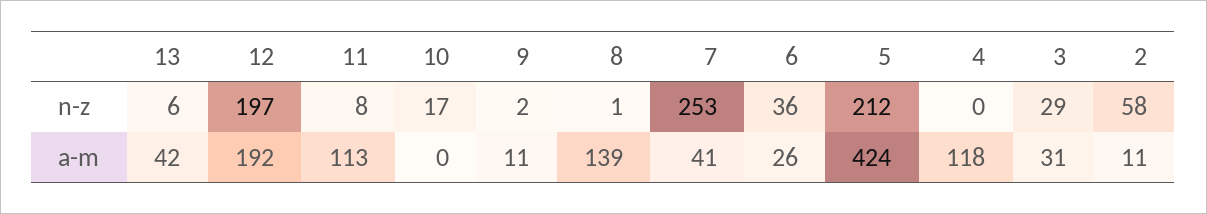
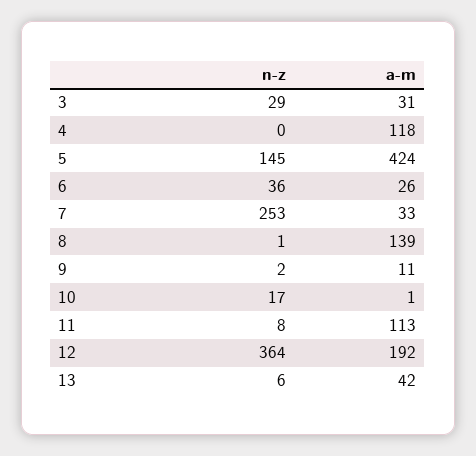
12, n-z: 197 -> 364
5, n-z: 212 -> 145
2, n-z: 58 -> none
10, a-m: 0 -> 1
7, a-m: 41 -> 33
2, a-m: 11 -> none

